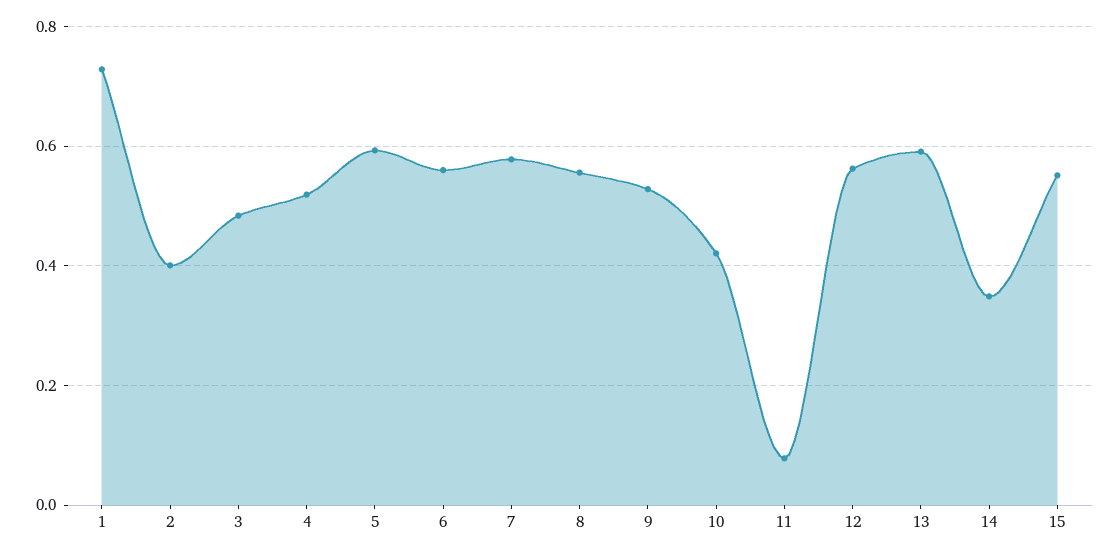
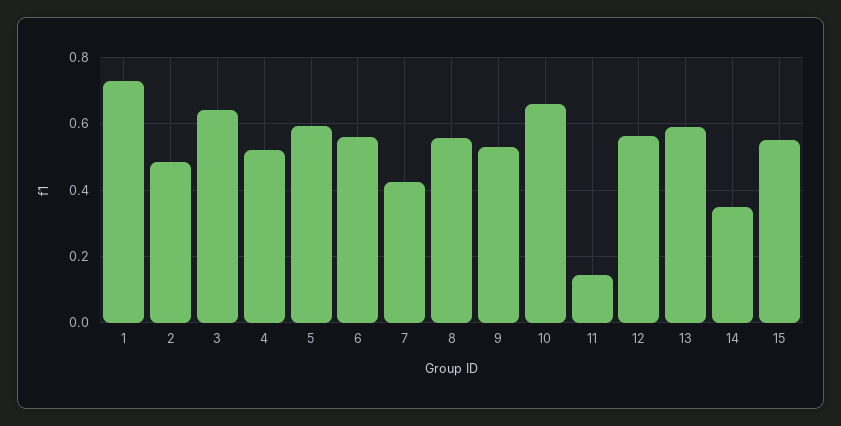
2: 0.4 -> 0.48
3: 0.48 -> 0.64
7: 0.58 -> 0.42
10: 0.42 -> 0.66
11: 0.08 -> 0.14

